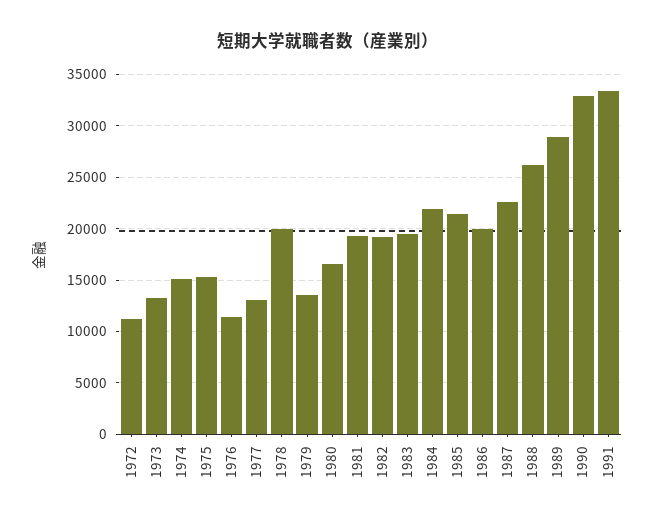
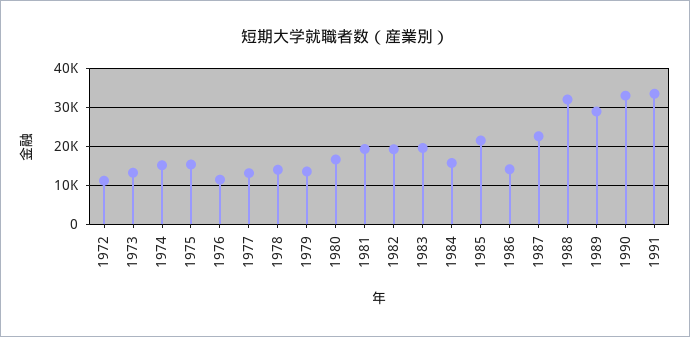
1978: 20000 -> 14000
1984: 22000 -> 16000
1986: 20000 -> 14000
1988: 26000 -> 32000

